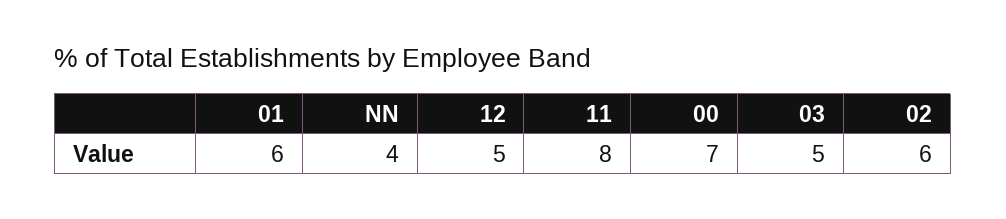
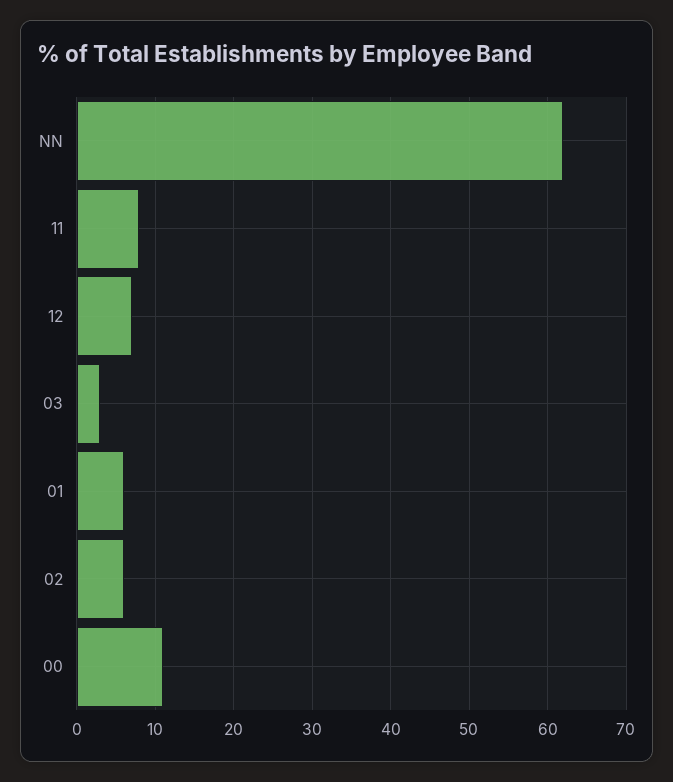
NN: 4 -> 62
12: 5 -> 7
00: 7 -> 11
03: 5 -> 3

